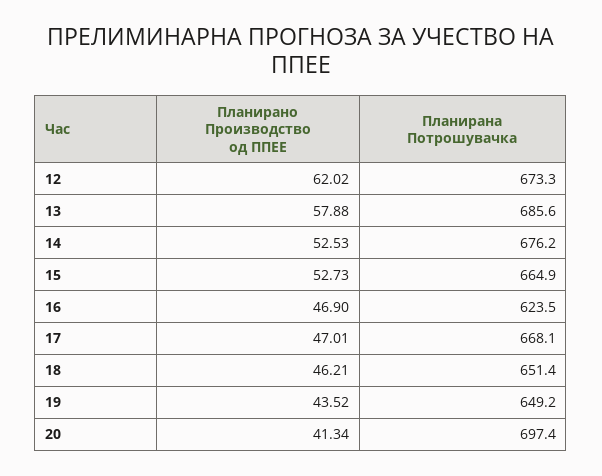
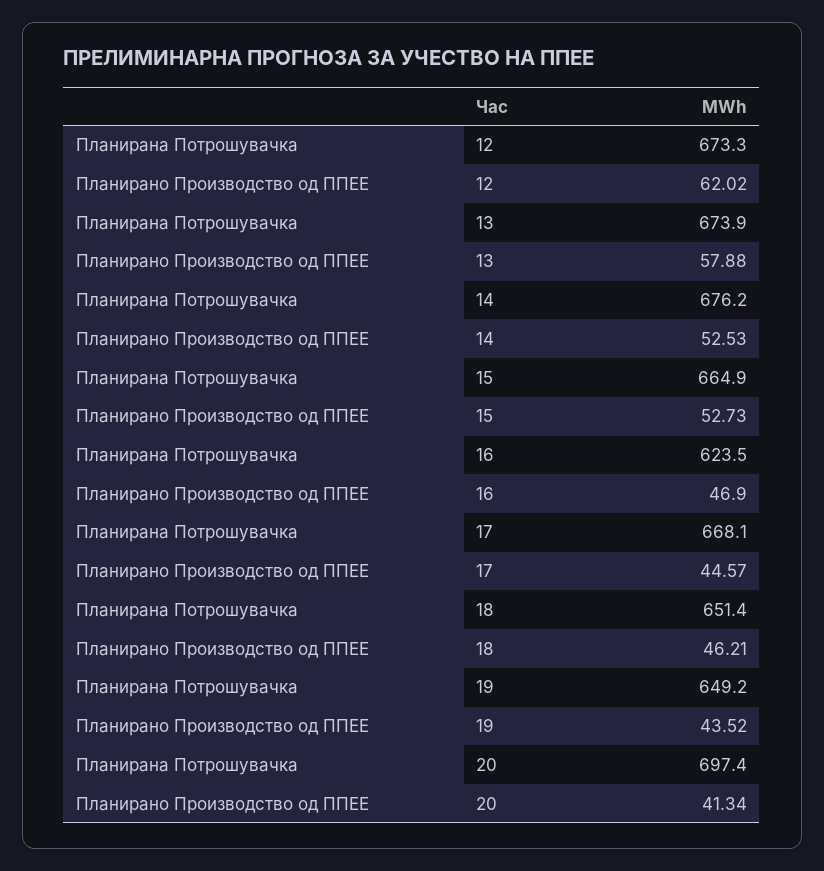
Планирана Потрошувачка, 13: 685.6 -> 673.9
Планирано Производство од ППЕЕ, 17: 47.01 -> 44.57

